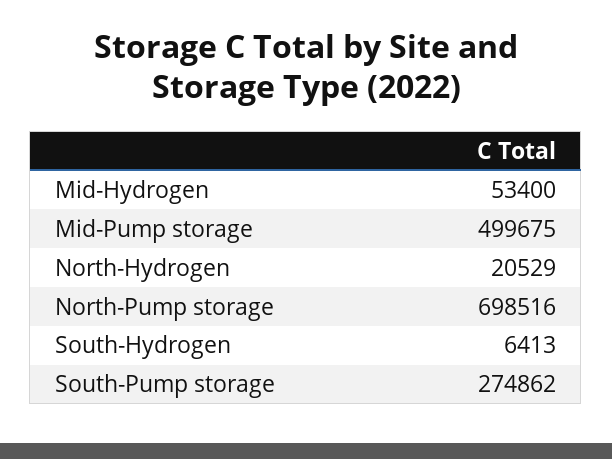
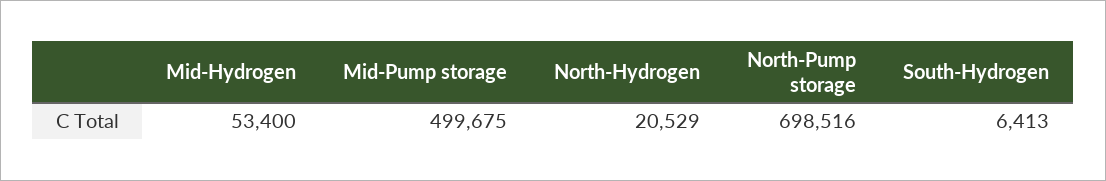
South-Pump storage: 274862 -> none

